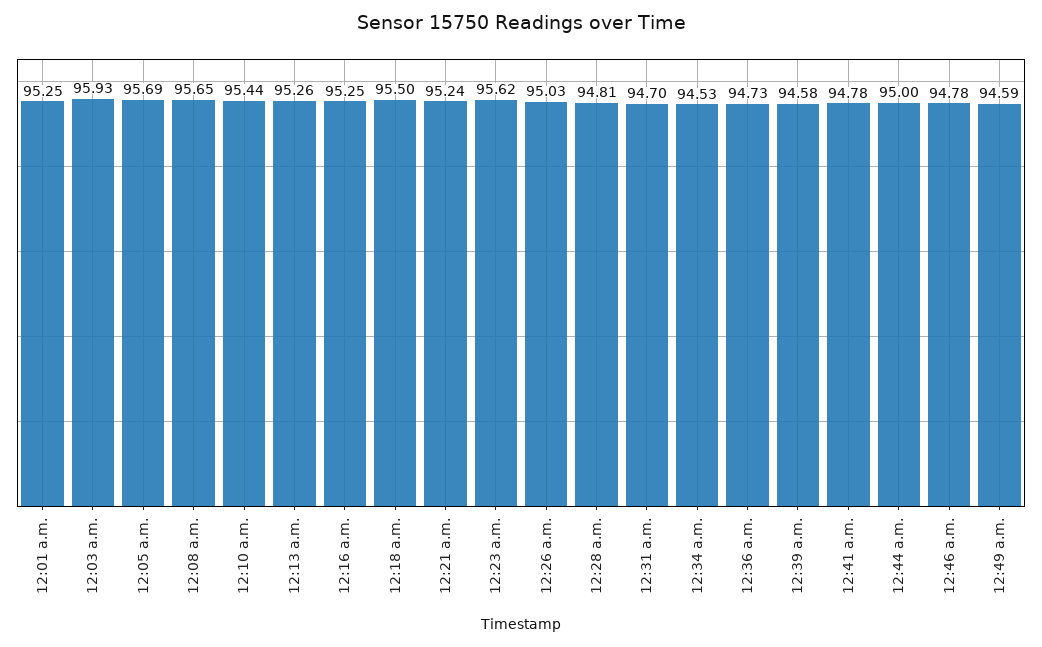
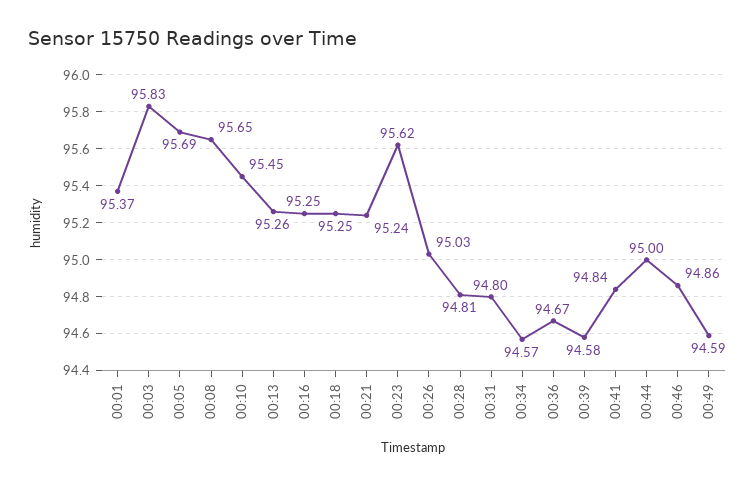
12:01 a.m.: 95.25 -> 95.37
12:03 a.m.: 95.93 -> 95.83
12:10 a.m.: 95.44 -> 95.45
12:18 a.m.: 95.5 -> 95.25
12:31 a.m.: 94.7 -> 94.8
12:34 a.m.: 94.53 -> 94.57
12:36 a.m.: 94.73 -> 94.67
12:41 a.m.: 94.78 -> 94.84
12:46 a.m.: 94.78 -> 94.86

